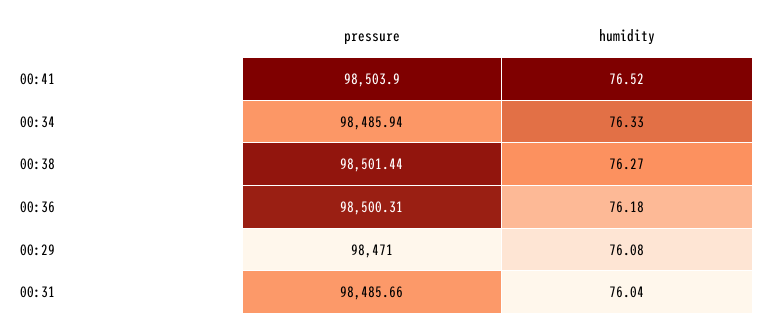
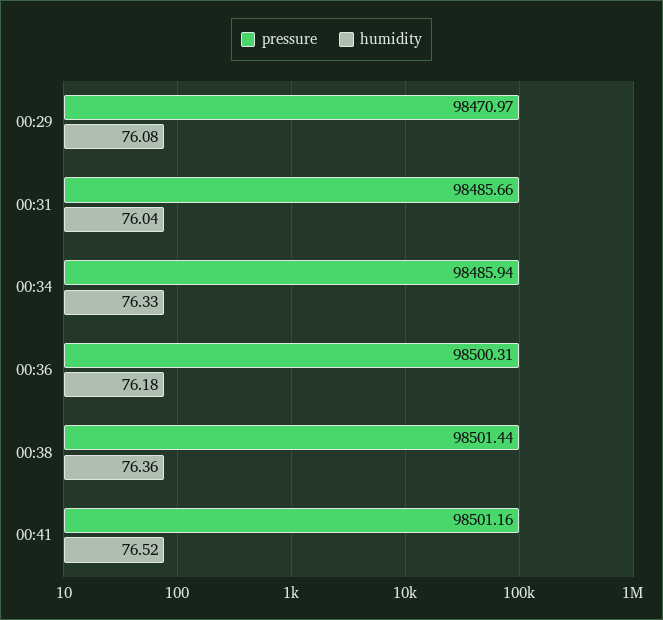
pressure, 00:41: 98503.9 -> 98501.16
humidity, 00:38: 76.27 -> 76.36
pressure, 00:29: 98471 -> 98470.97

